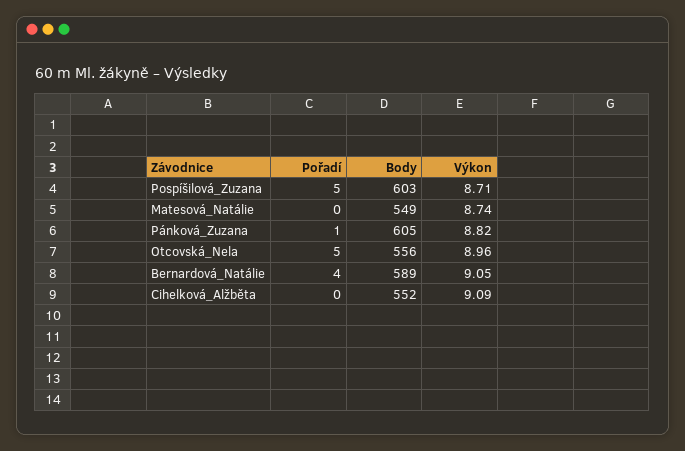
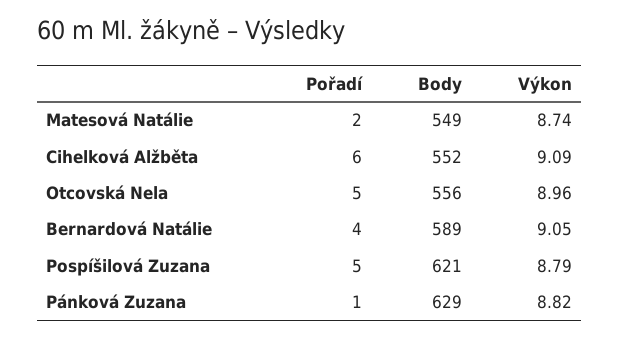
Body, Pospíšilová_Zuzana: 603 -> 621
Výkon, Pospíšilová_Zuzana: 8.71 -> 8.79
Pořadí, Matesová_Natálie: 0 -> 2
Body, Pánková_Zuzana: 605 -> 629
Pořadí, Cihelková_Alžběta: 0 -> 6

